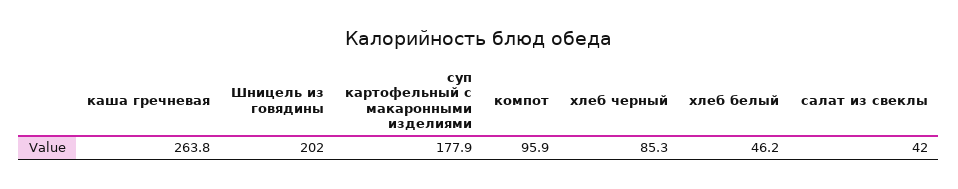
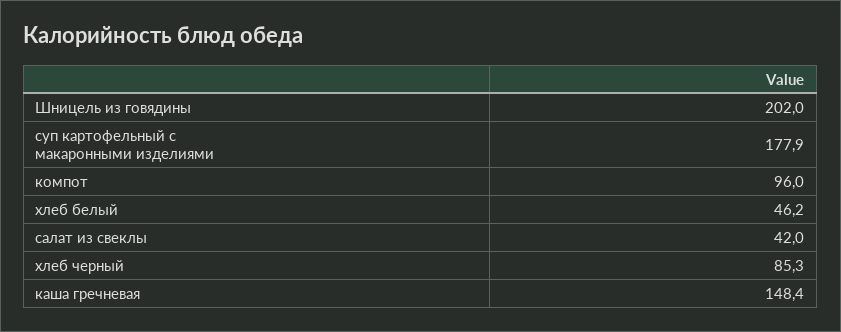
каша гречневая: 263.8 -> 148.4
компот: 95.9 -> 96

